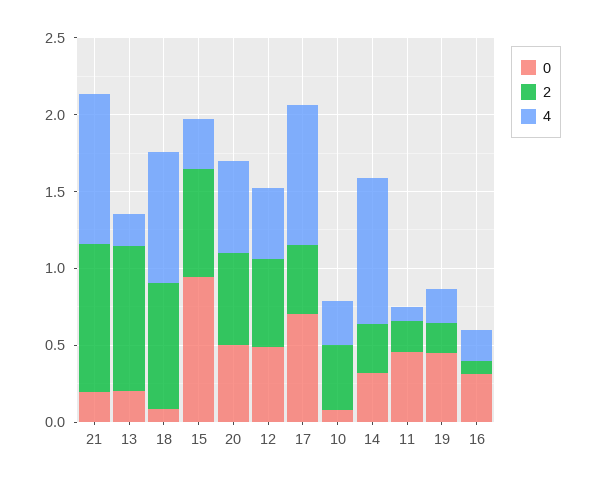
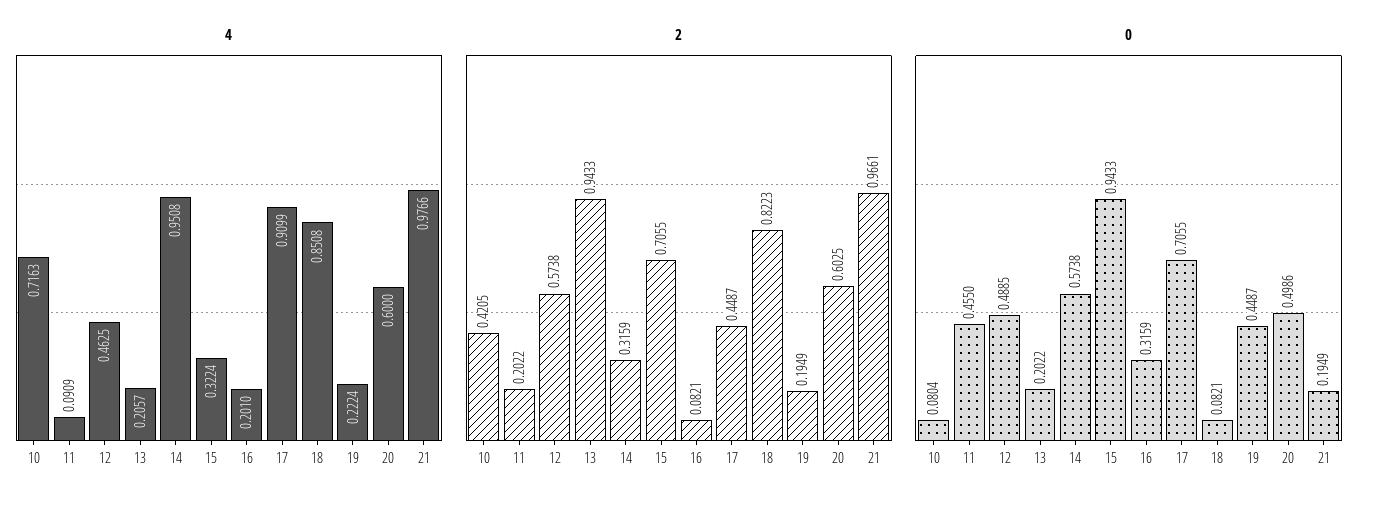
4, 10: 0.3 -> 0.7163
0, 14: 0.3 -> 0.5738

